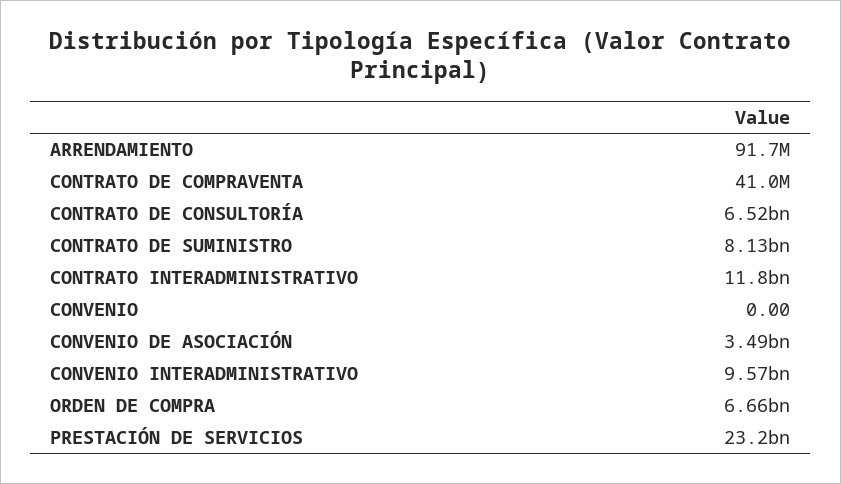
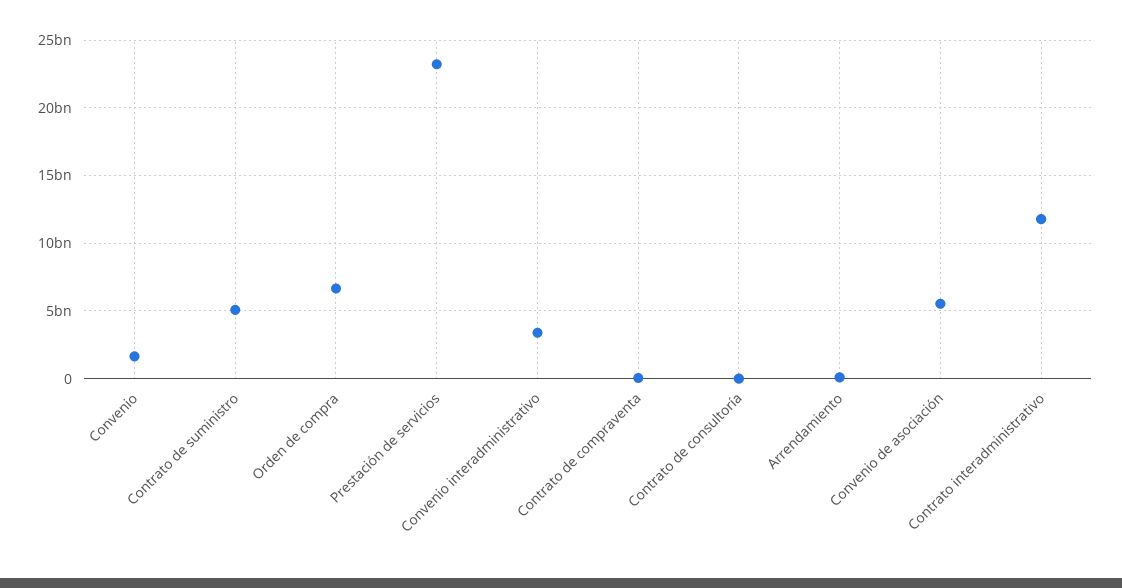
CONTRATO DE CONSULTORÍA: 6520000000 -> 0
CONTRATO DE SUMINISTRO: 8130000000 -> 5000000000
CONVENIO: 0 -> 1500000000
CONVENIO DE ASOCIACIÓN: 3490000000 -> 5500000000
CONVENIO INTERADMINISTRATIVO: 9570000000 -> 3500000000

